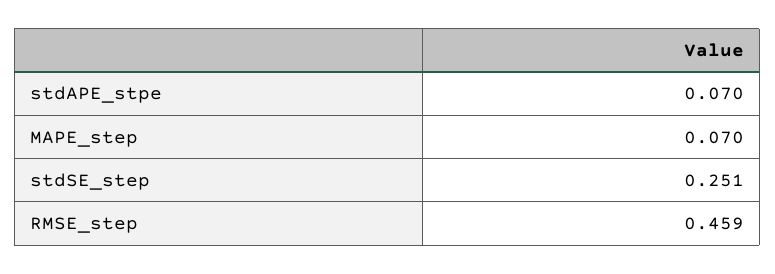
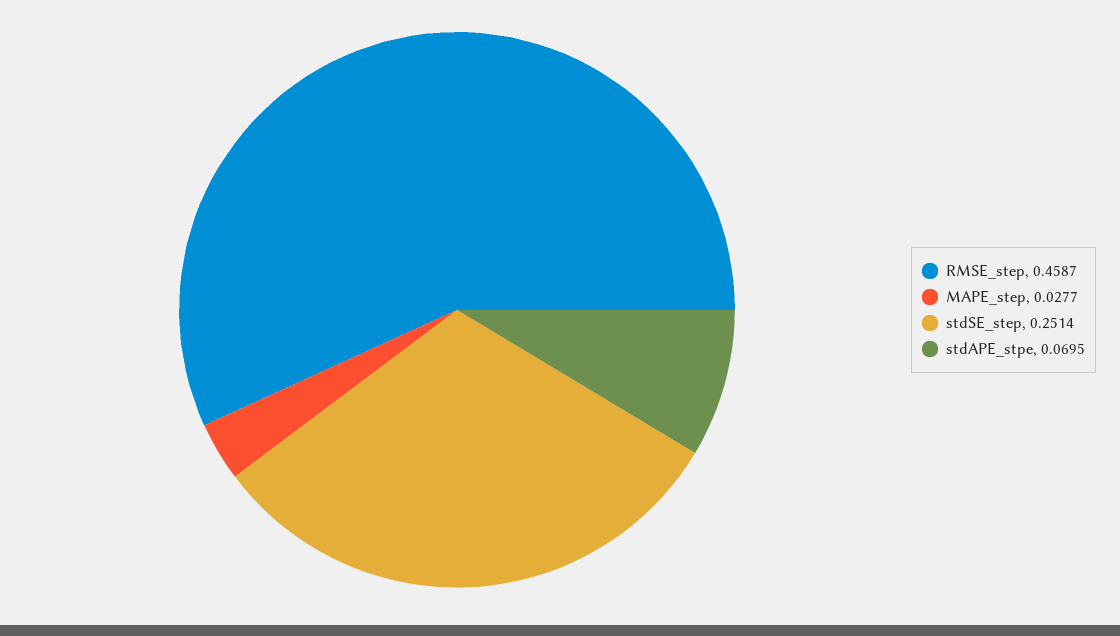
MAPE_step: 0.07 -> 0.0277

